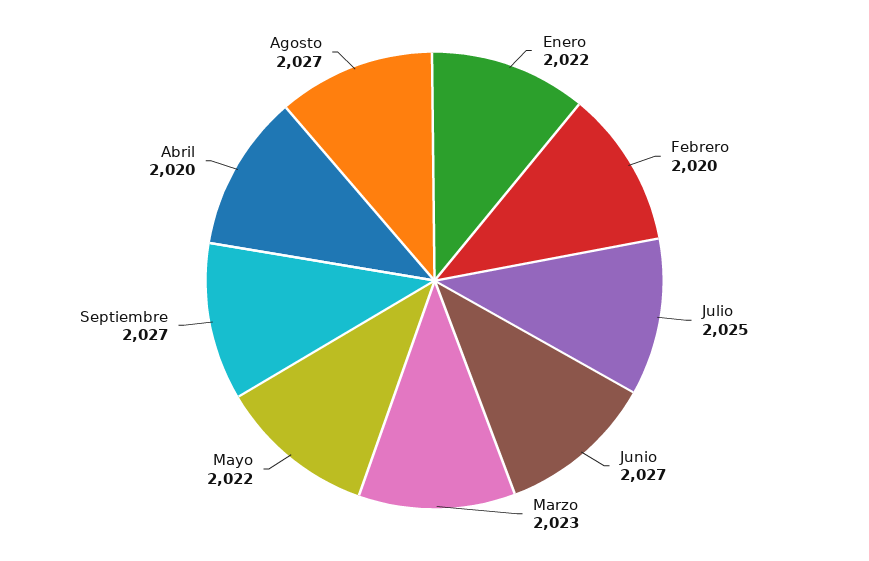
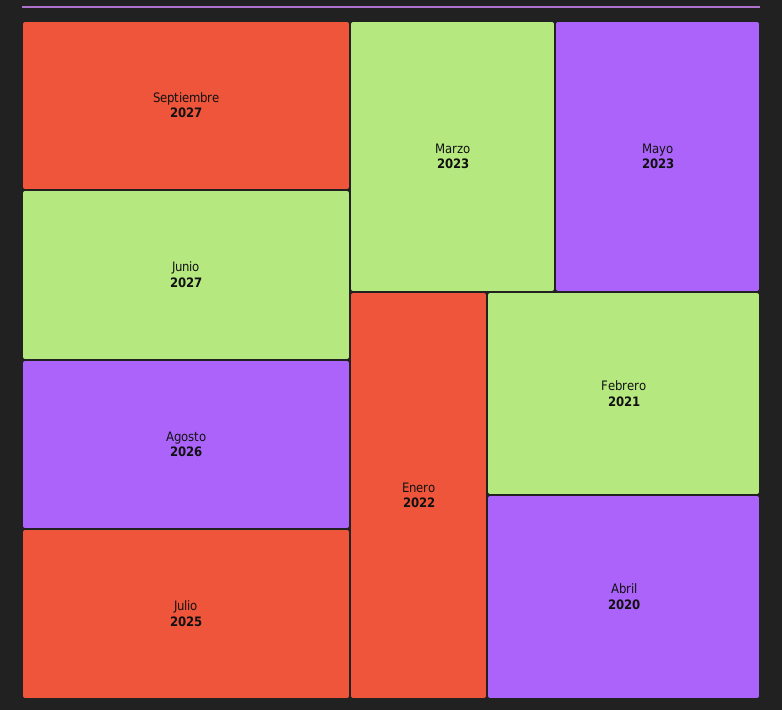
Febrero: 2020 -> 2021
Mayo: 2022 -> 2023
Agosto: 2027 -> 2026

